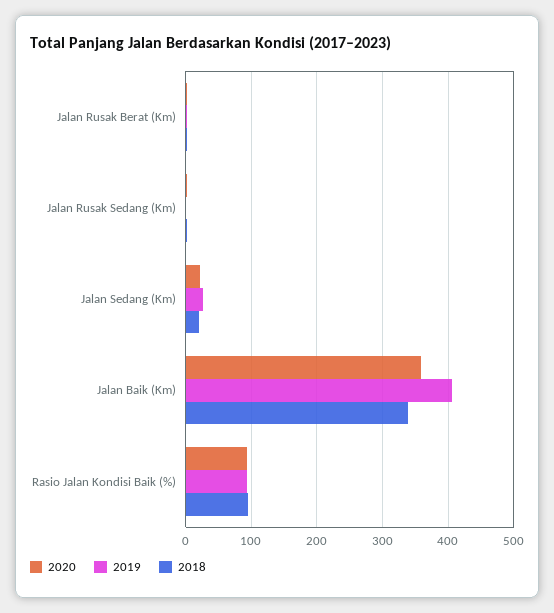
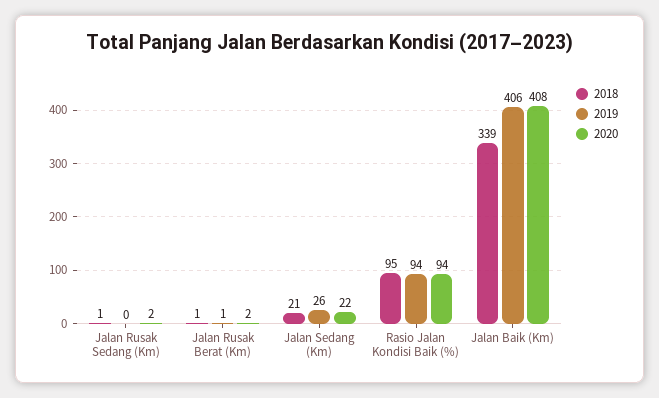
2020, Jalan Baik (Km): 360 -> 408

